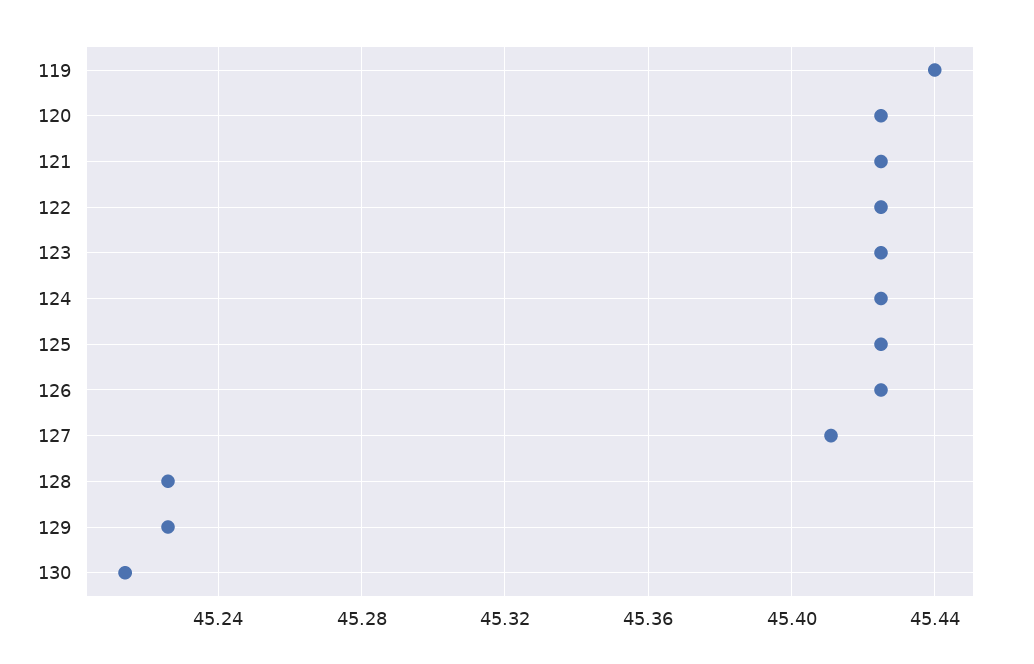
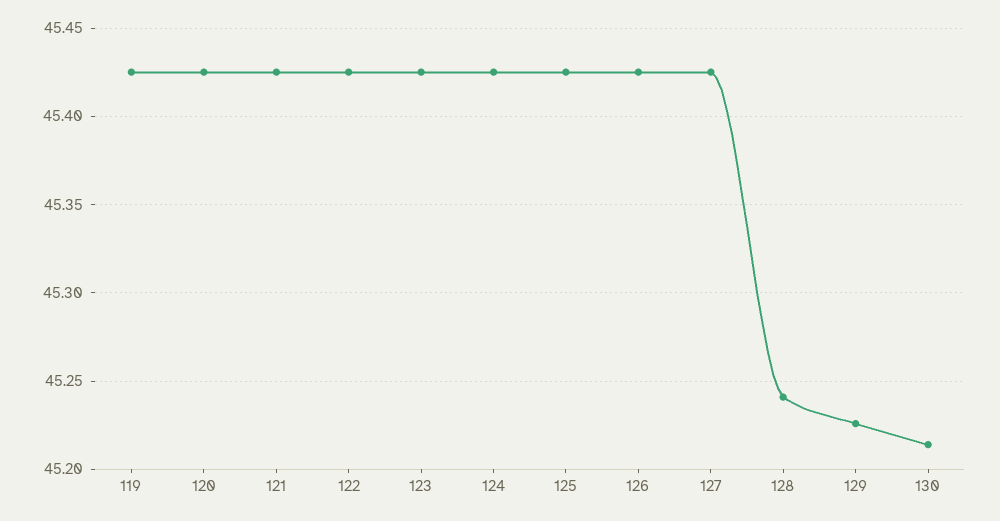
119: 45.44 -> 45.425
127: 45.41 -> 45.425
128: 45.225 -> 45.24

